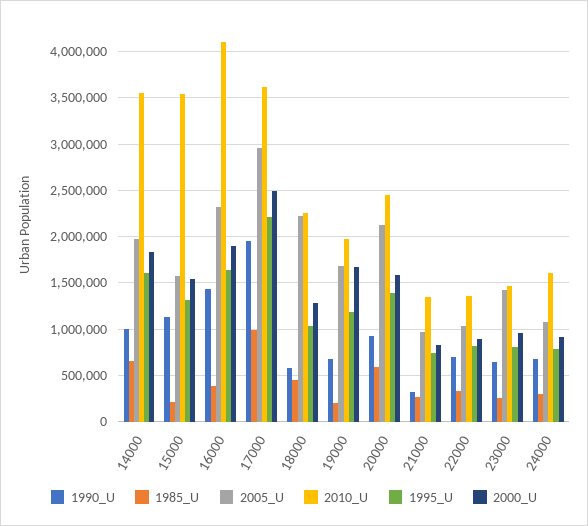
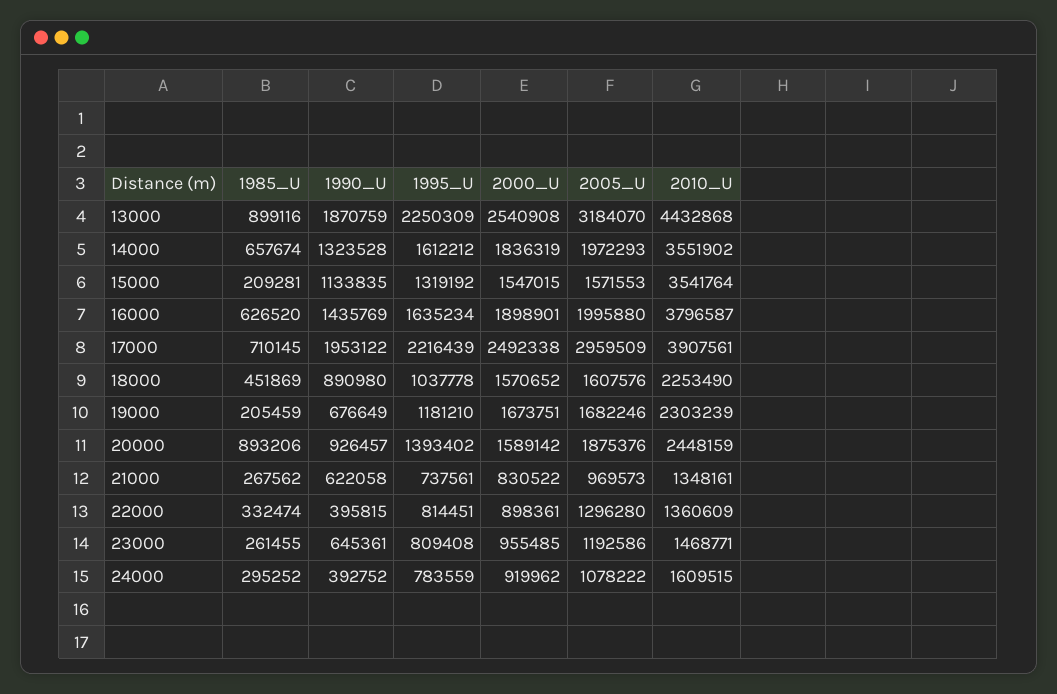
1990_U, 14000: 1000000 -> 1323528
1985_U, 16000: 400000 -> 626520
2005_U, 16000: 2300000 -> 1995880
2010_U, 16000: 4100000 -> 3796587
1985_U, 17000: 1000000 -> 710145
2010_U, 17000: 3600000 -> 3907561
1990_U, 18000: 600000 -> 890980
2005_U, 18000: 2200000 -> 1607576
2000_U, 18000: 1300000 -> 1570652
2010_U, 19000: 2000000 -> 2303239
1985_U, 20000: 600000 -> 893206
2005_U, 20000: 2100000 -> 1875376
1990_U, 21000: 300000 -> 622058
1990_U, 22000: 700000 -> 395815
2005_U, 22000: 1000000 -> 1296280
2005_U, 23000: 1400000 -> 1192586
1990_U, 24000: 700000 -> 392752
1985_U, 13000: none -> 899116
1990_U, 13000: none -> 1870759
1995_U, 13000: none -> 2250309
2000_U, 13000: none -> 2540908
2005_U, 13000: none -> 3184070
2010_U, 13000: none -> 4432868

